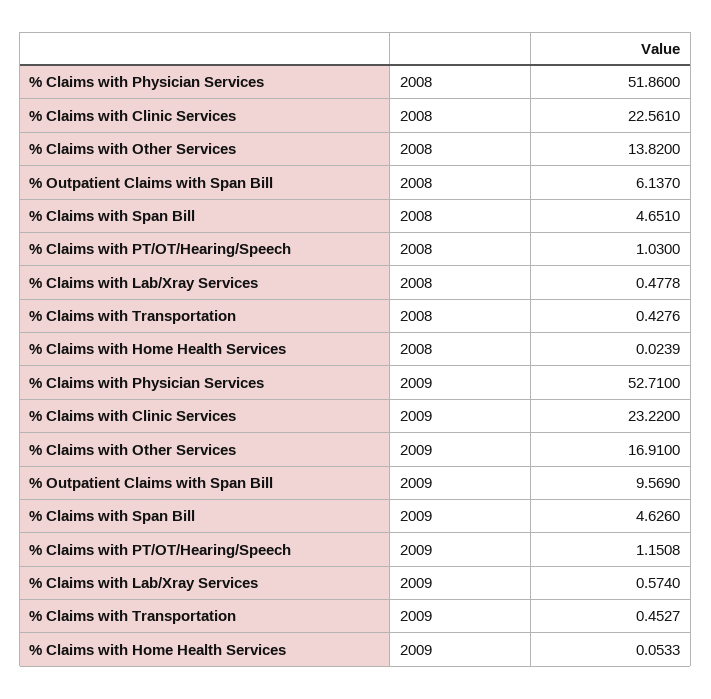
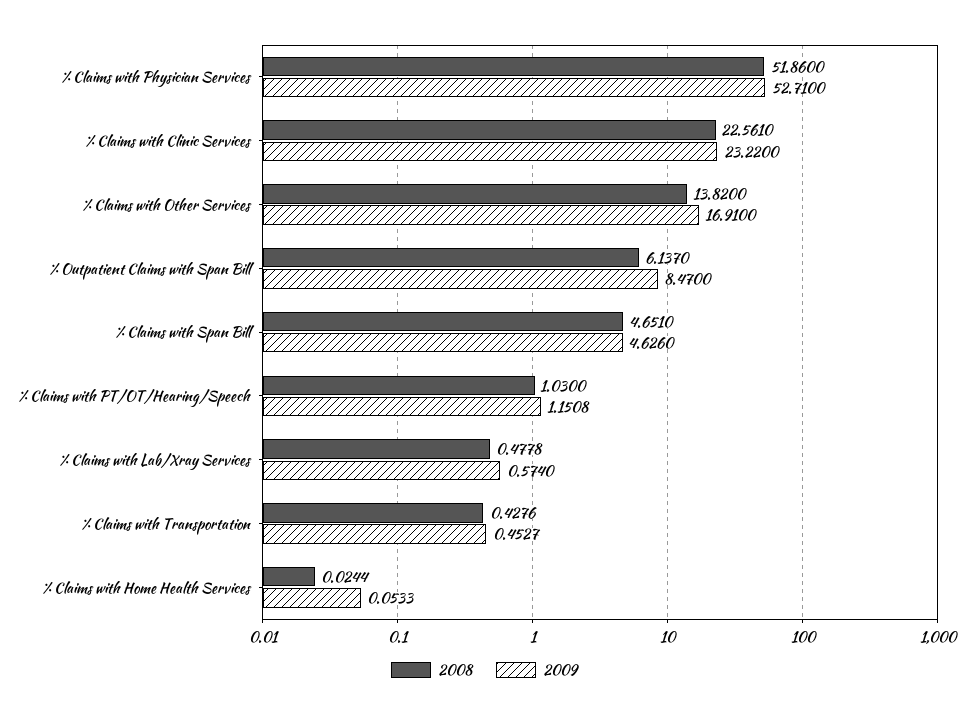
2008, % Claims with Home Health Services: 0.0239 -> 0.0244
2009, % Outpatient Claims with Span Bill: 9.569 -> 8.47

